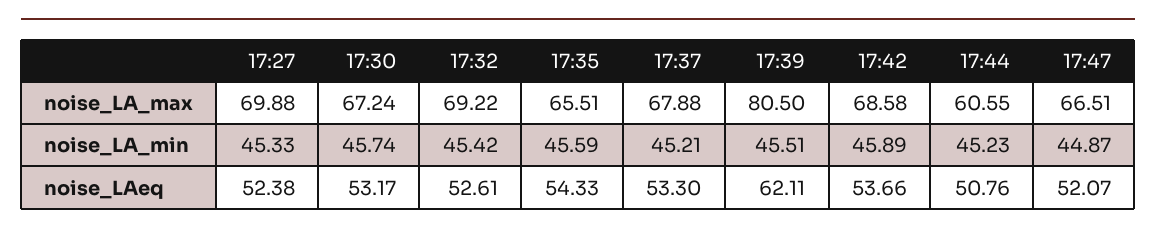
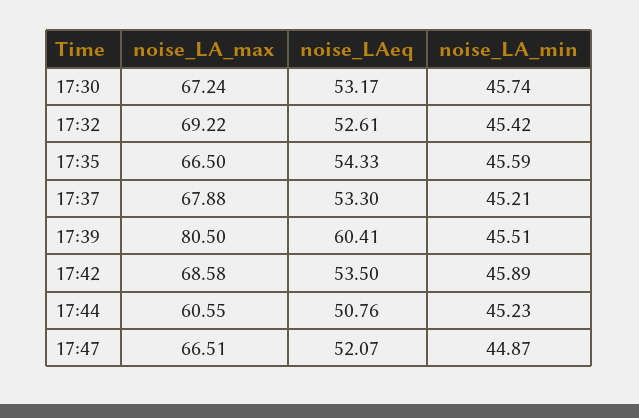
17:27, noise_LA_max: 69.88 -> none
17:35, noise_LA_max: 65.51 -> 66.5
17:27, noise_LA_min: 45.33 -> none
17:27, noise_LAeq: 52.38 -> none
17:39, noise_LAeq: 62.11 -> 60.41
17:42, noise_LAeq: 53.66 -> 53.5

